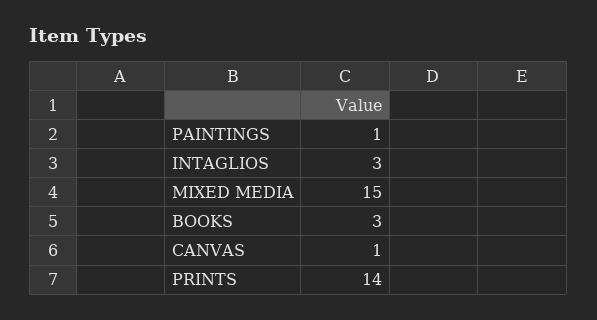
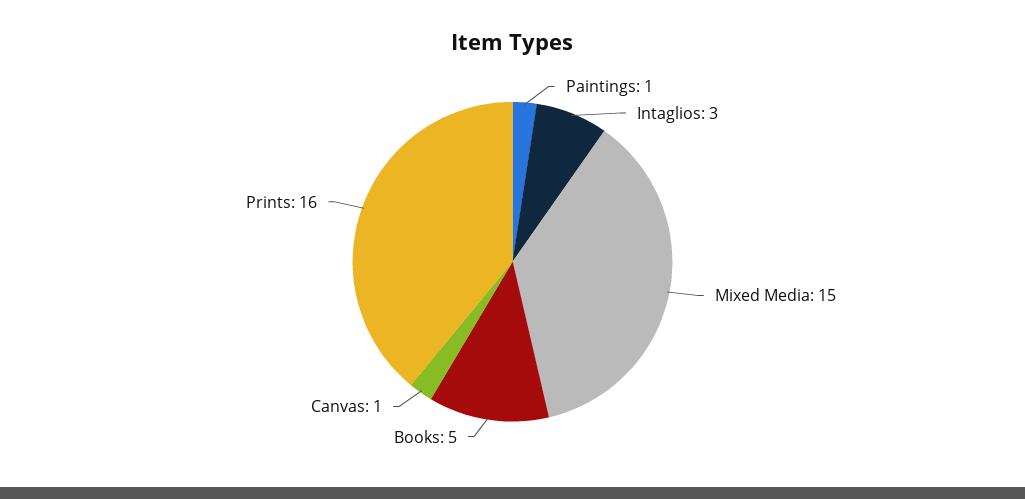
BOOKS: 3 -> 5
PRINTS: 14 -> 16

